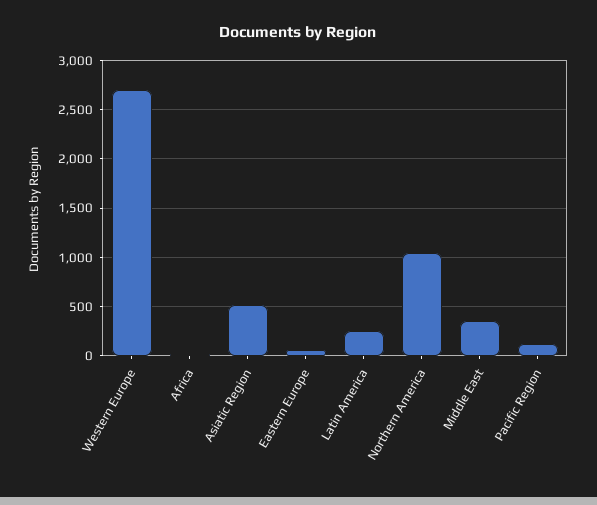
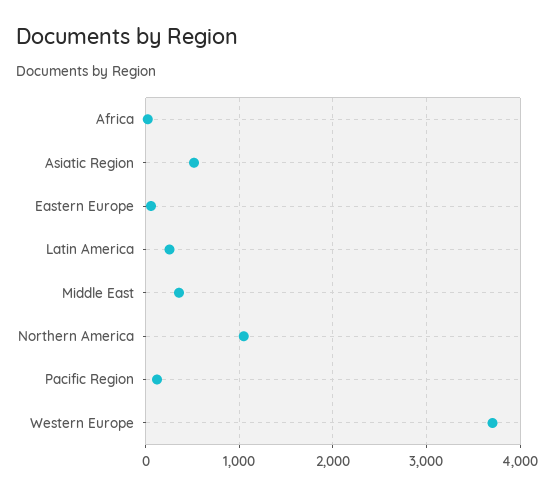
Western Europe: 2700 -> 3700

